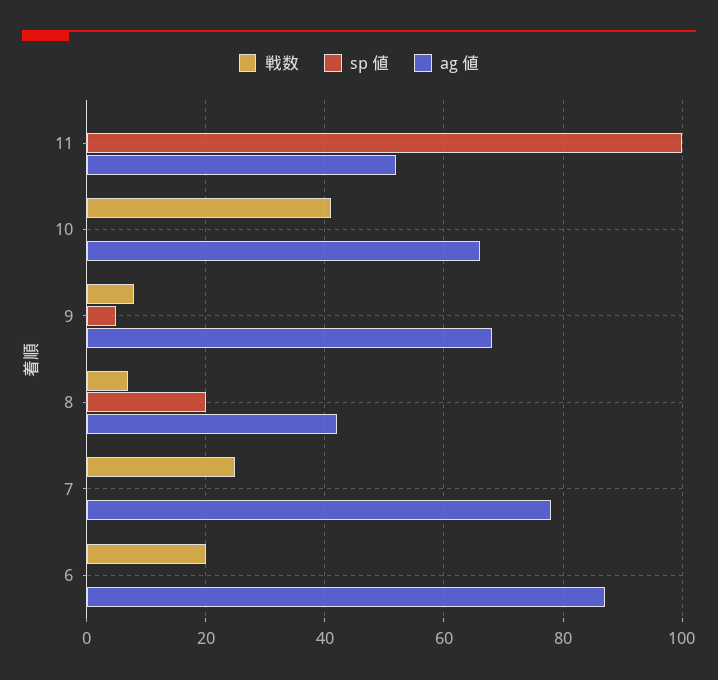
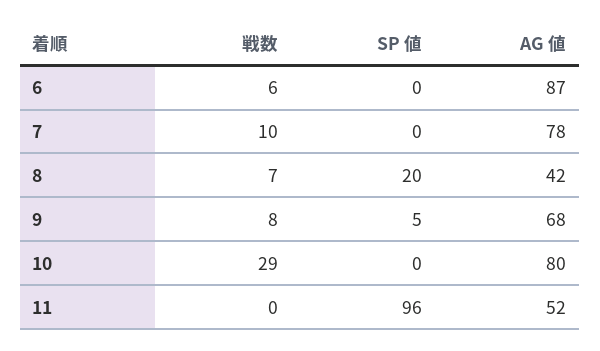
sp 値, 11: 100 -> 96
戦数, 10: 40 -> 29
ag 値, 10: 65 -> 80
戦数, 7: 25 -> 10
戦数, 6: 20 -> 6

